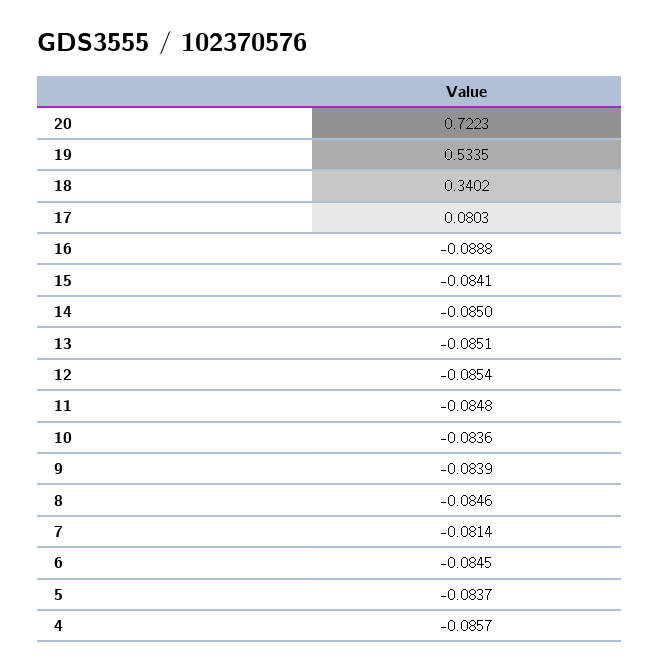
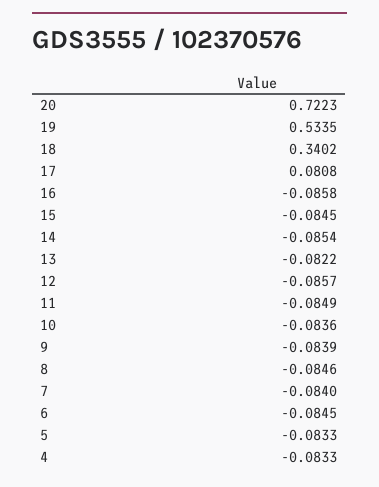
17: 0.0803 -> 0.0808
16: -0.0888 -> -0.0858
15: -0.0841 -> -0.0845
14: -0.085 -> -0.0854
13: -0.0851 -> -0.0822
12: -0.0854 -> -0.0857
11: -0.0848 -> -0.0849
7: -0.0814 -> -0.084
5: -0.0837 -> -0.0833
4: -0.0857 -> -0.0833

